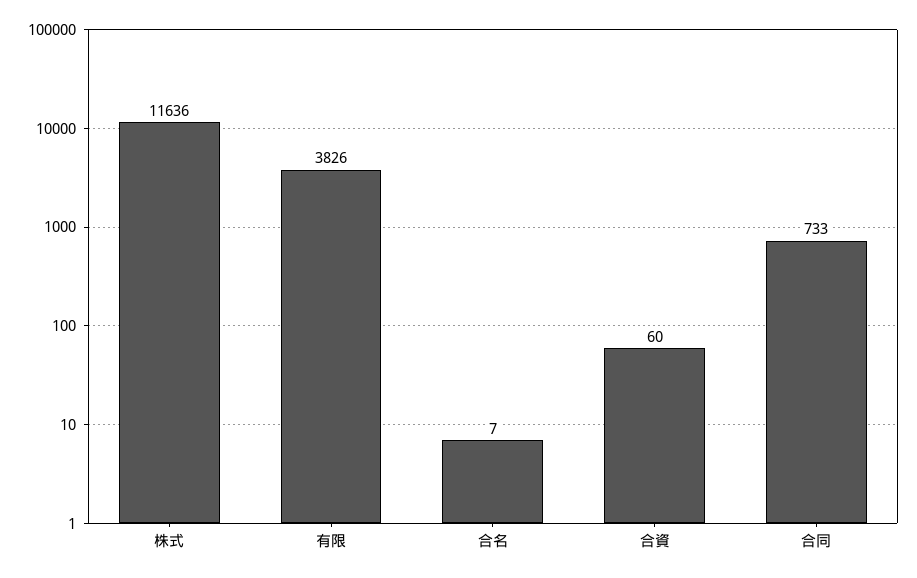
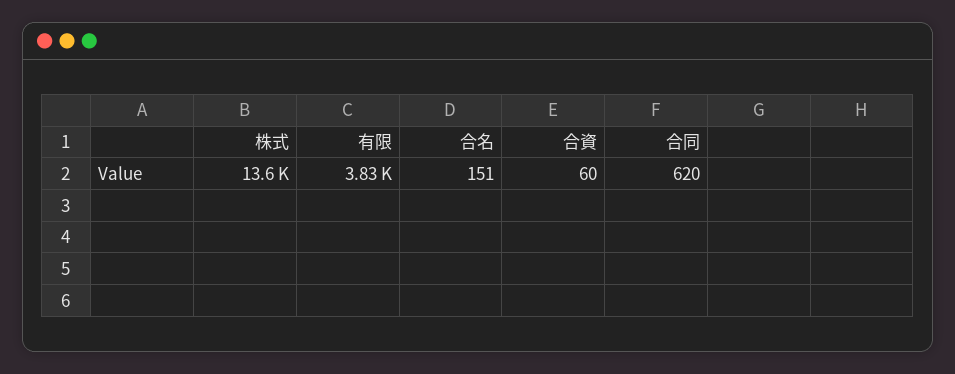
株式: 11636 -> 13600
合名: 7 -> 151
合同: 733 -> 620

